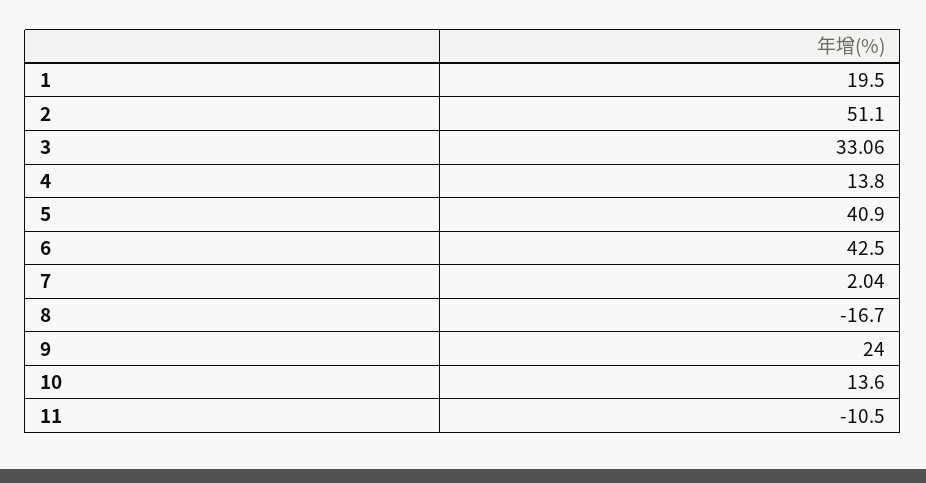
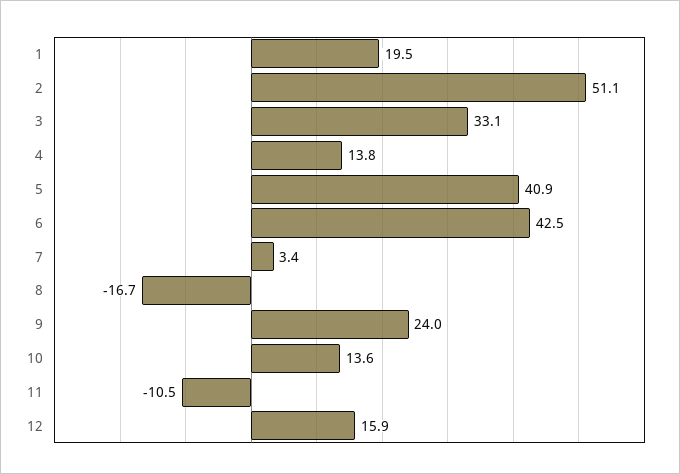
7: 2.04 -> 3.4
12: none -> 15.9

